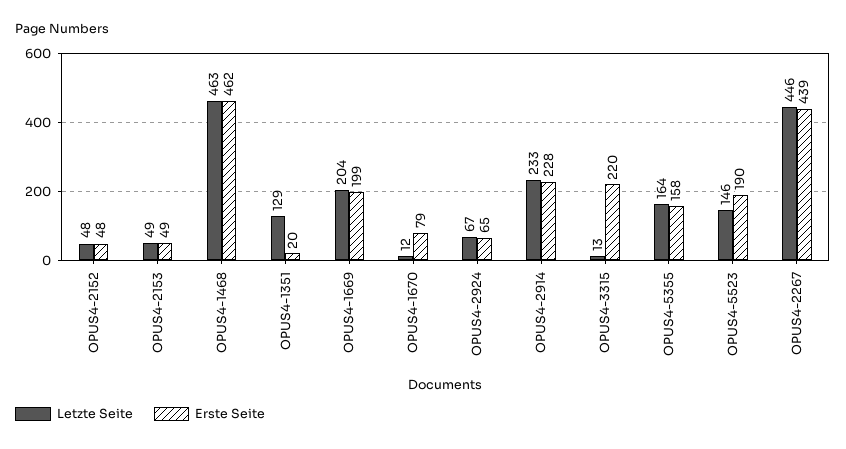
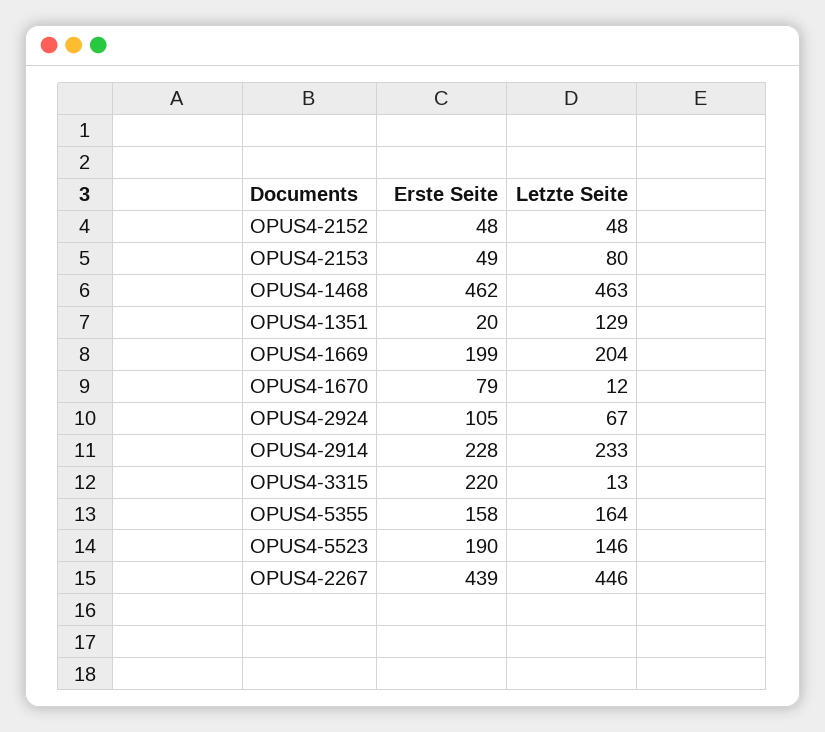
Letzte Seite, OPUS4-2153: 49 -> 80
Erste Seite, OPUS4-2924: 65 -> 105

